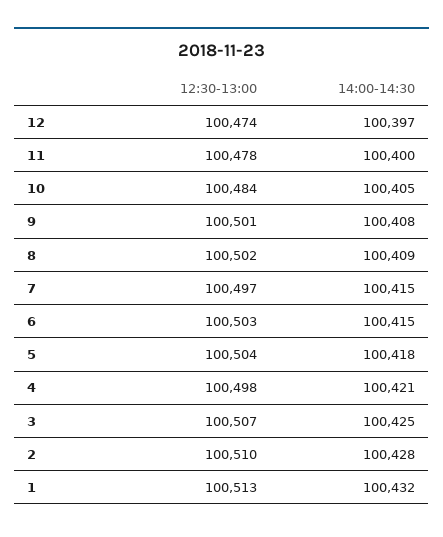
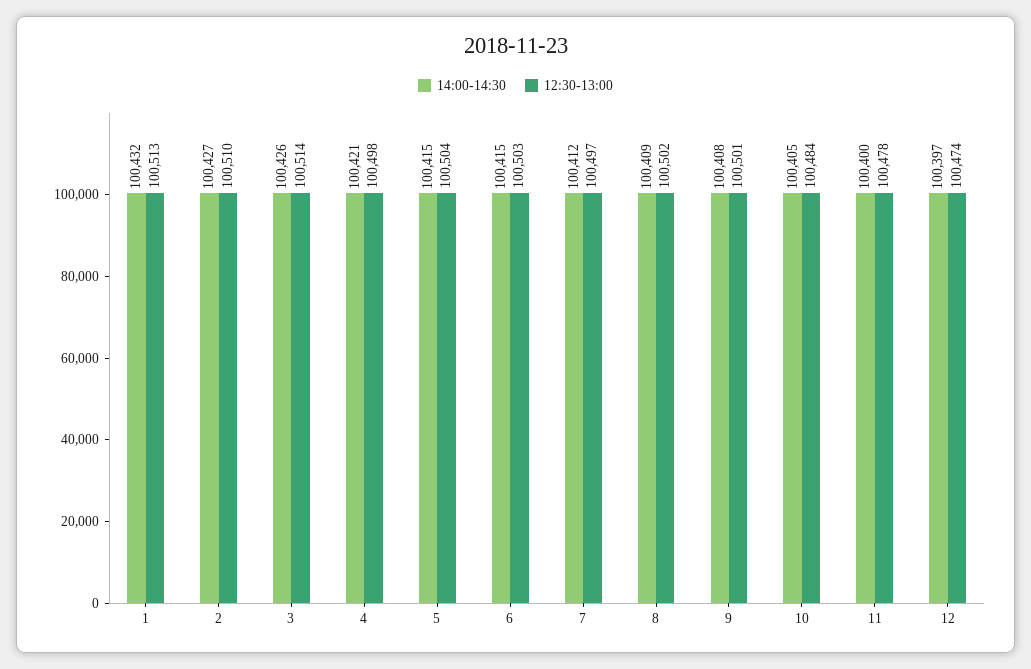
14:00-14:30, 7: 100415 -> 100412
14:00-14:30, 5: 100418 -> 100415
12:30-13:00, 3: 100507 -> 100514
14:00-14:30, 3: 100425 -> 100426
14:00-14:30, 2: 100428 -> 100427

